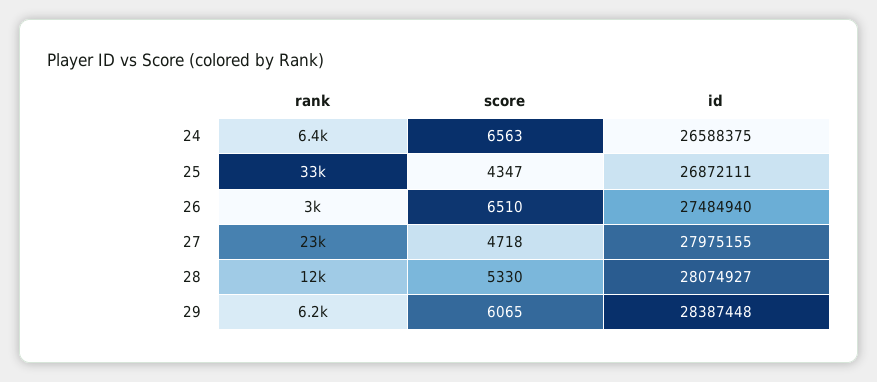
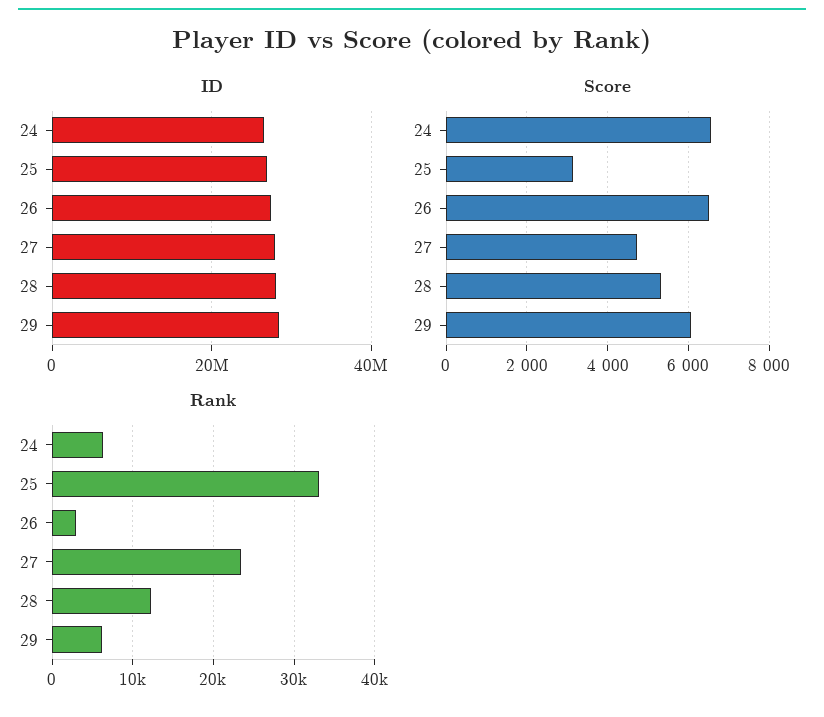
score, 25: 4347 -> 3200

